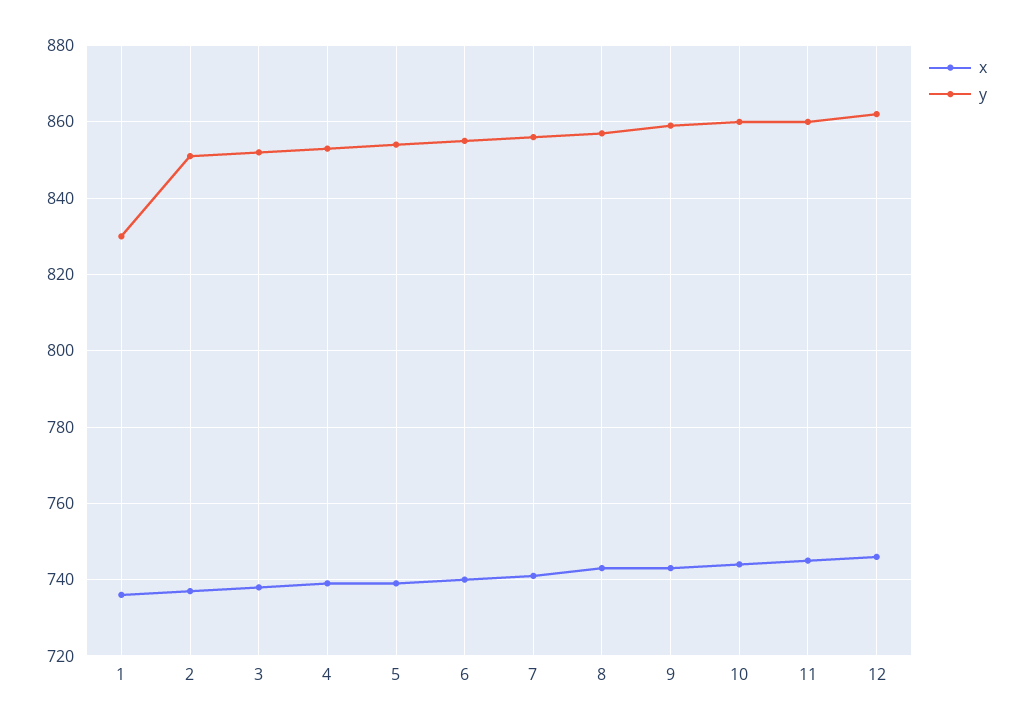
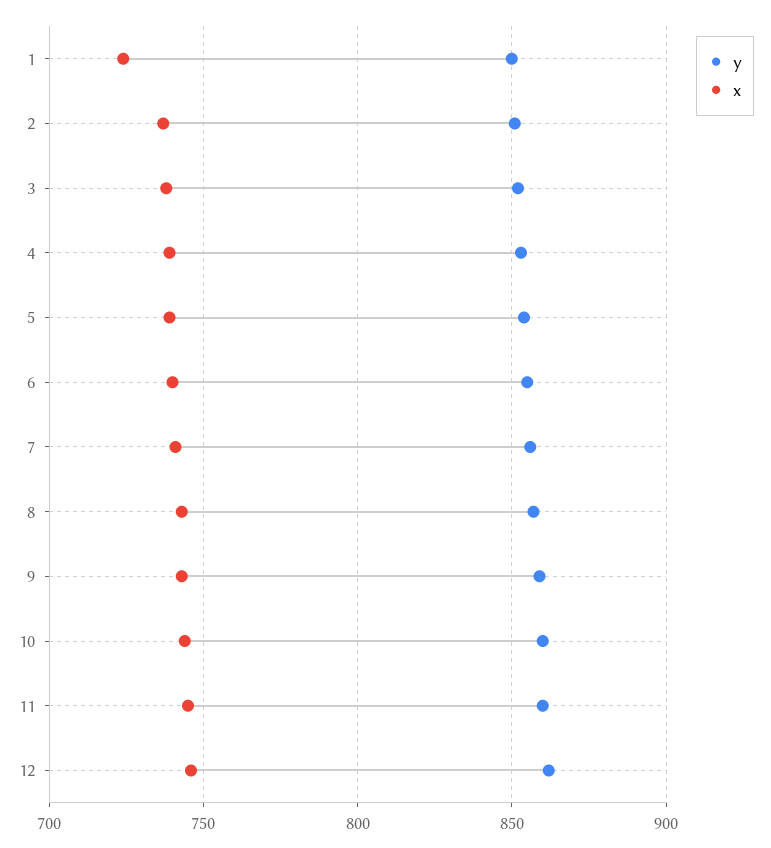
x, 1: 735 -> 725
y, 1: 830 -> 850

